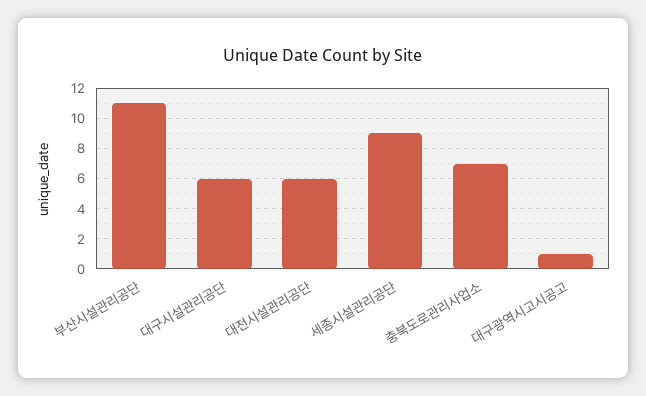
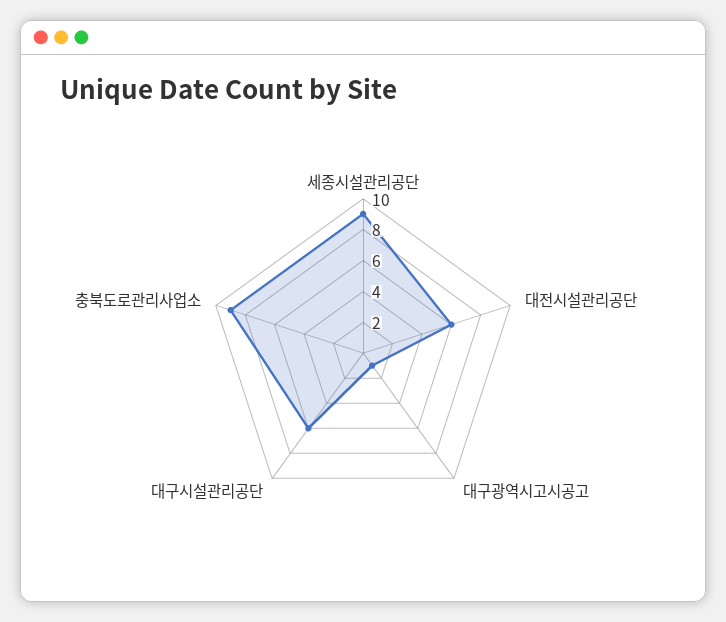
부산시설관리공단: 11 -> none
충북도로관리사업소: 7 -> 9

